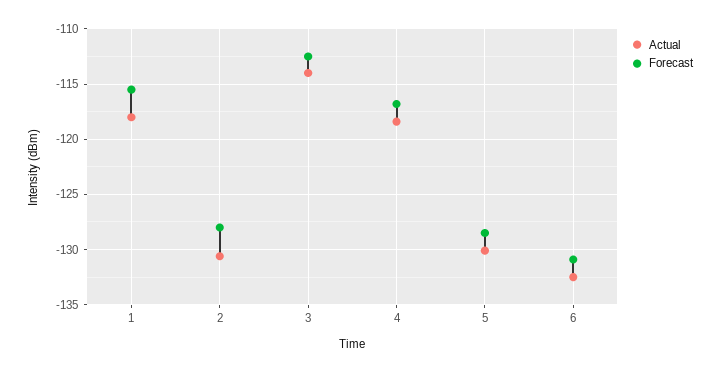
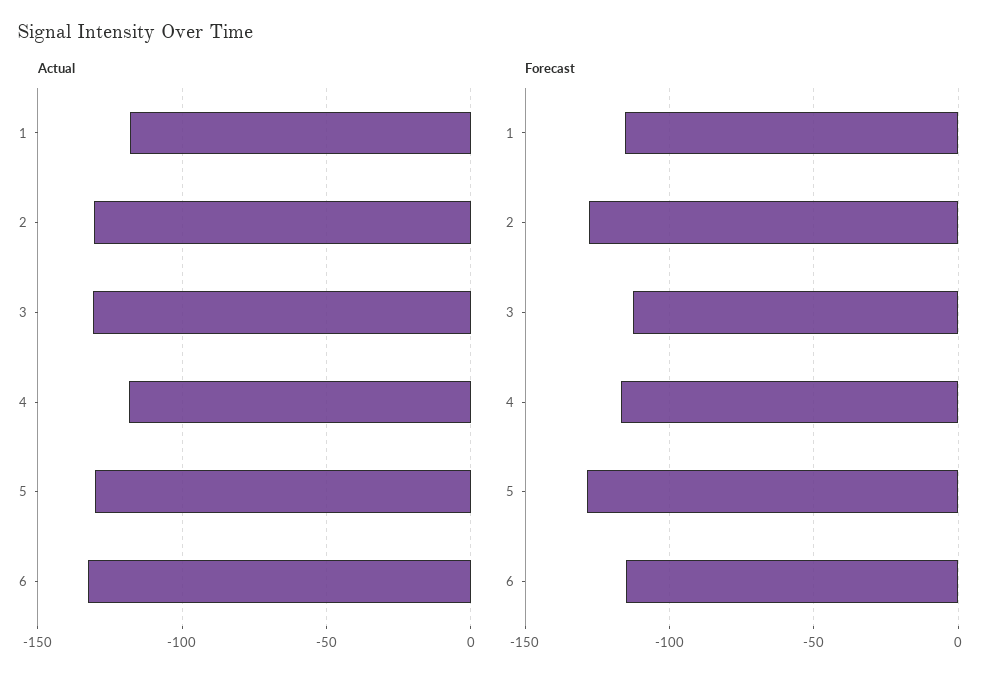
Actual, 3: -114 -> -130
Forecast, 6: -131 -> -115

